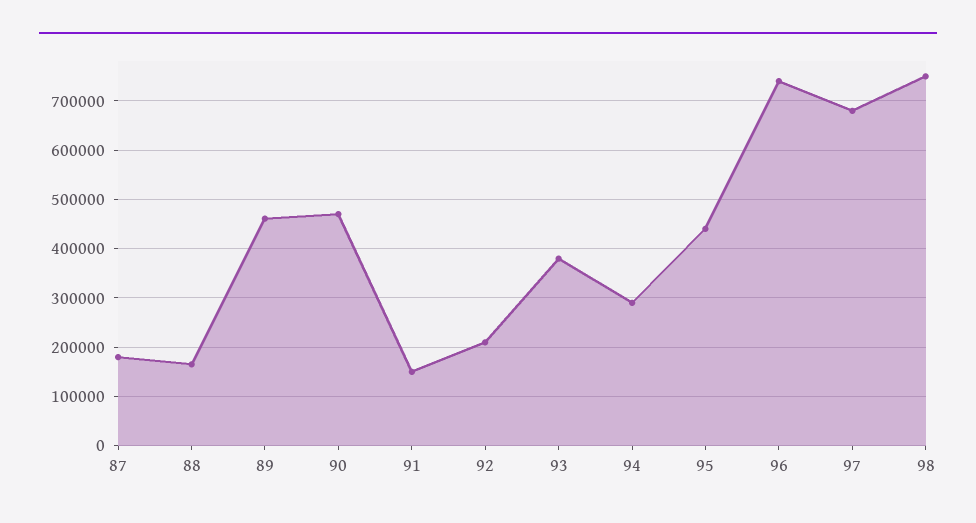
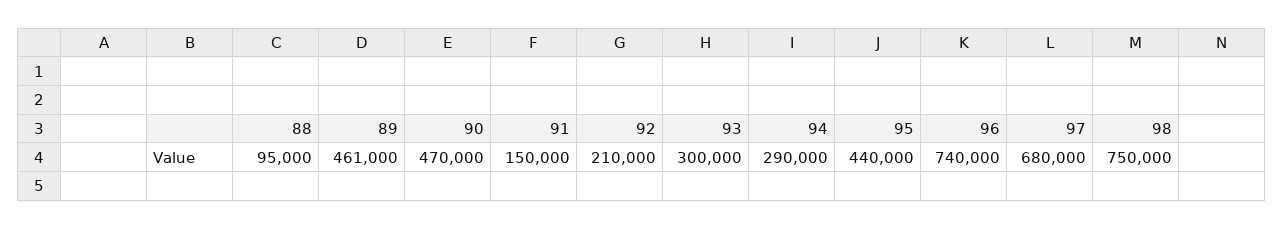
87: 180000 -> none
88: 160000 -> 95000
93: 380000 -> 300000

